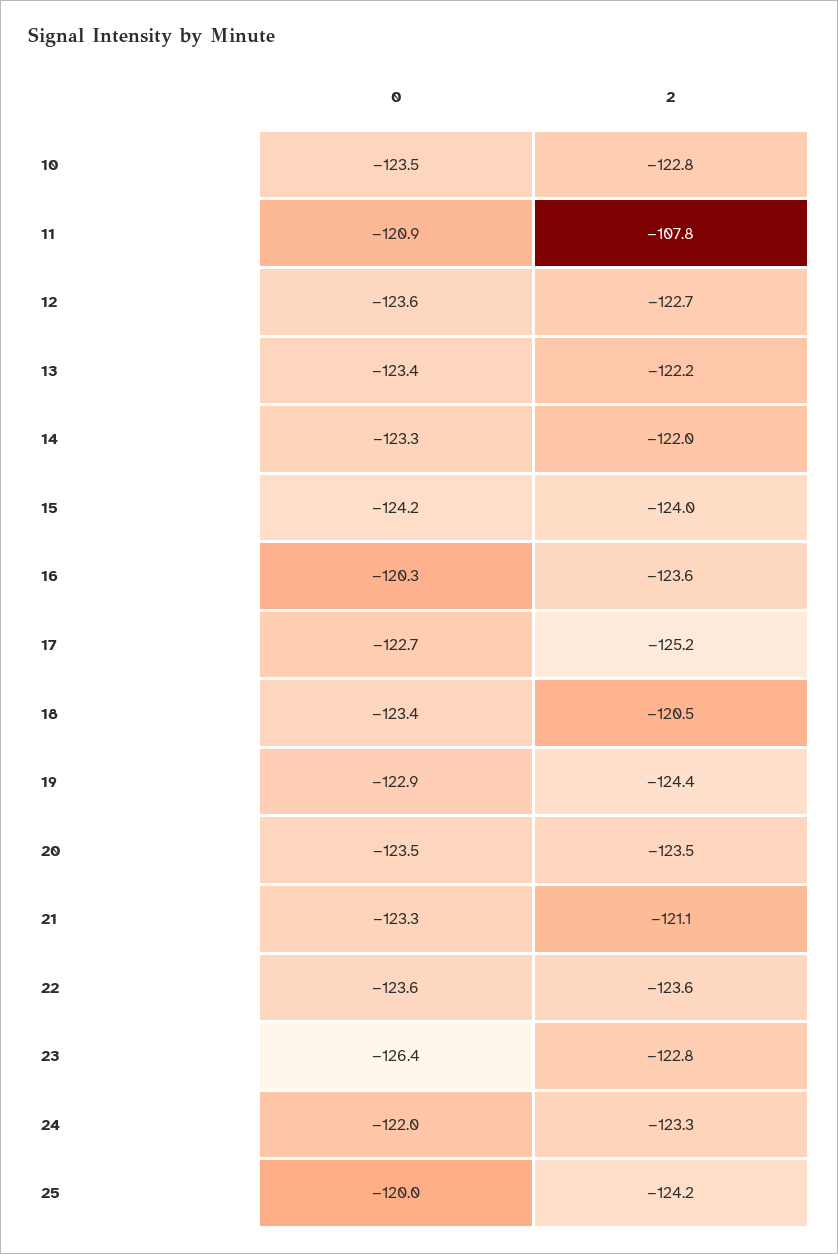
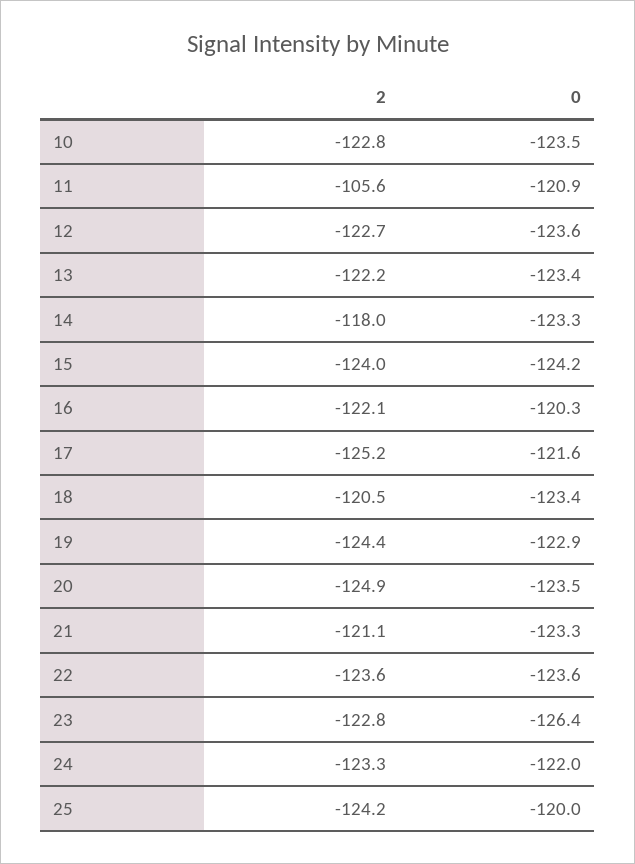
2, 11: -107.8 -> -105.6
2, 14: -122 -> -118
2, 16: -123.6 -> -122.1
0, 17: -122.7 -> -121.6
2, 20: -123.5 -> -124.9

